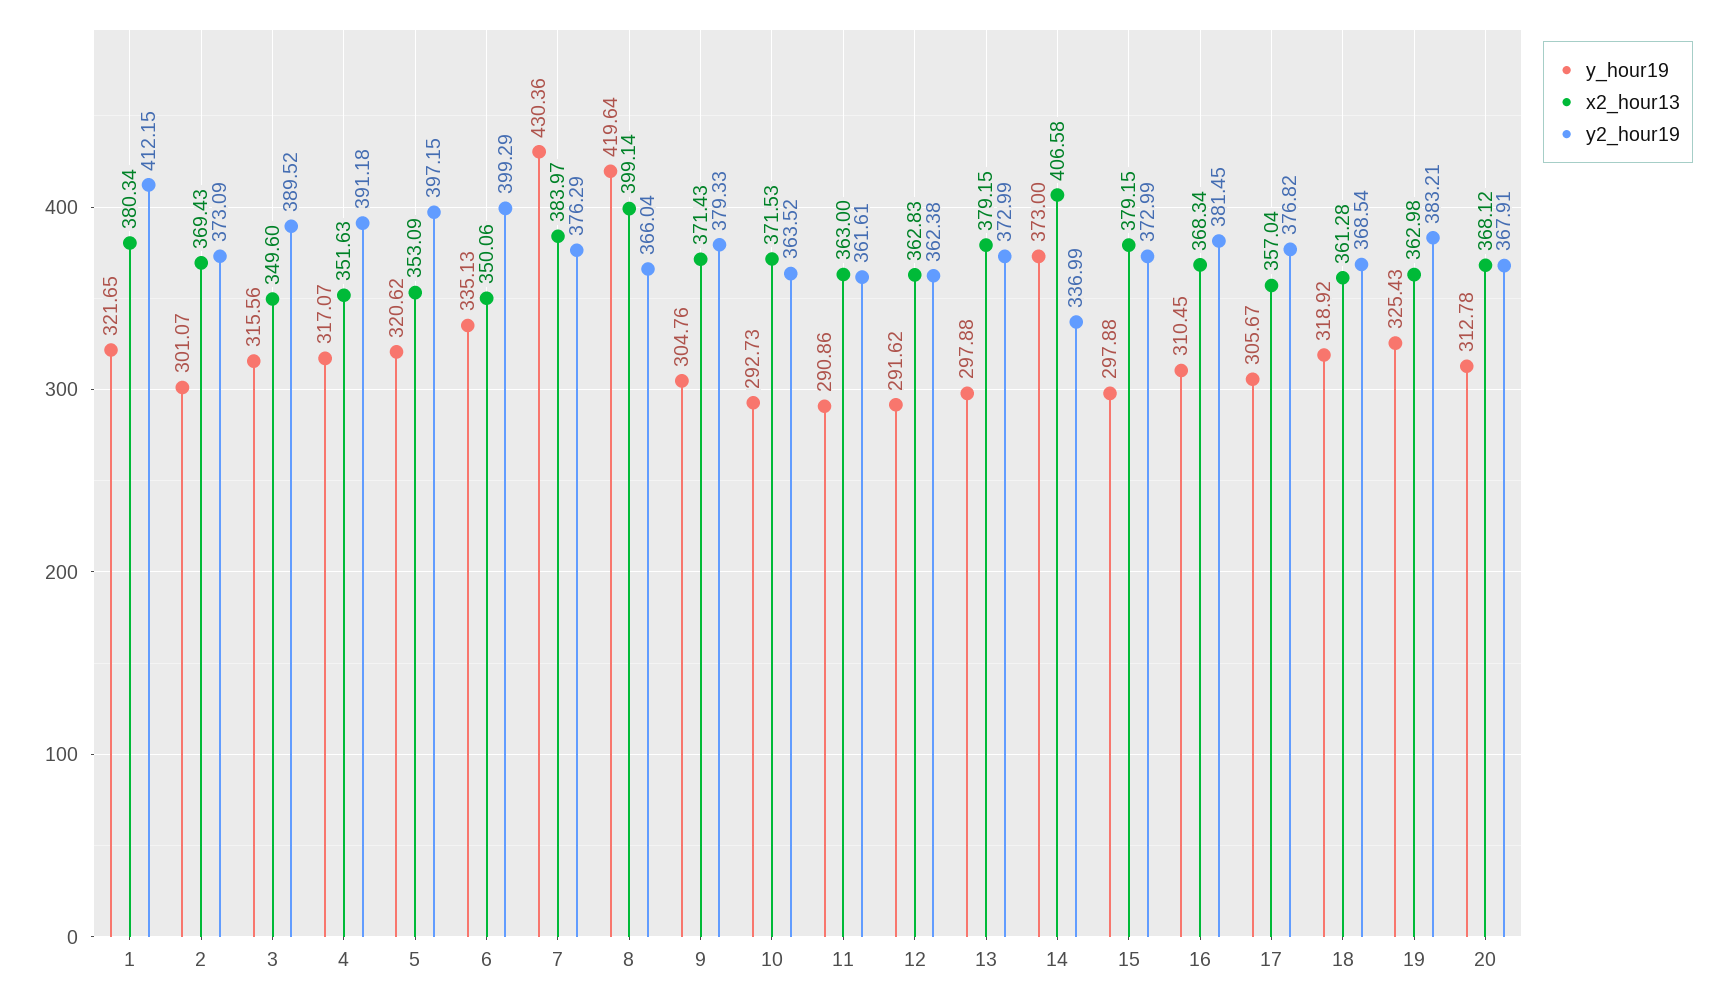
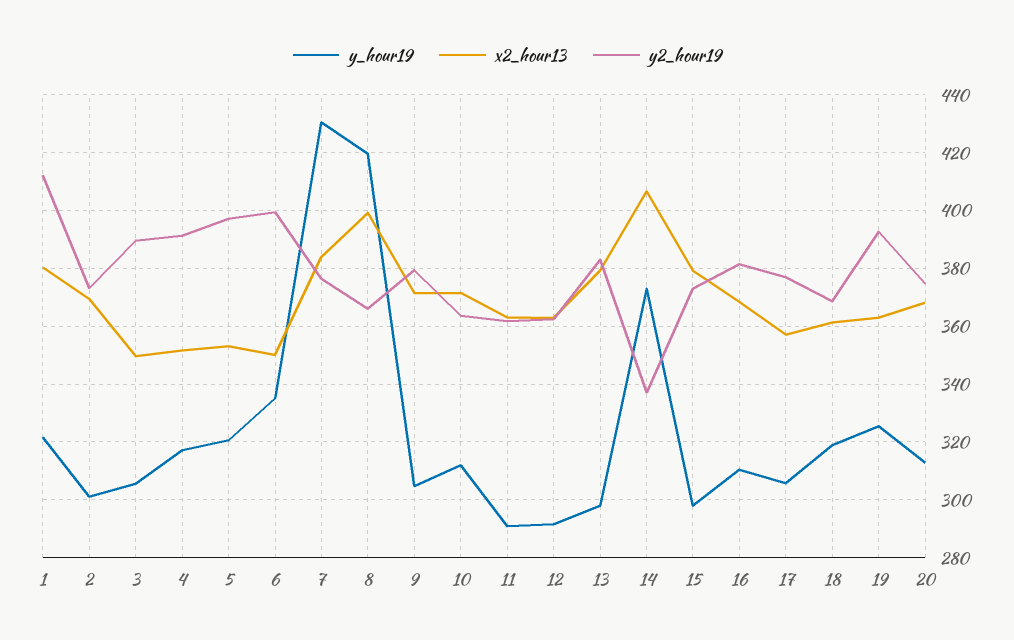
y_hour19, 3: 315.56 -> 305
y_hour19, 10: 292.73 -> 312.5
y2_hour19, 13: 372.99 -> 382.5
y2_hour19, 19: 383.21 -> 392.5
y2_hour19, 20: 367.91 -> 375

